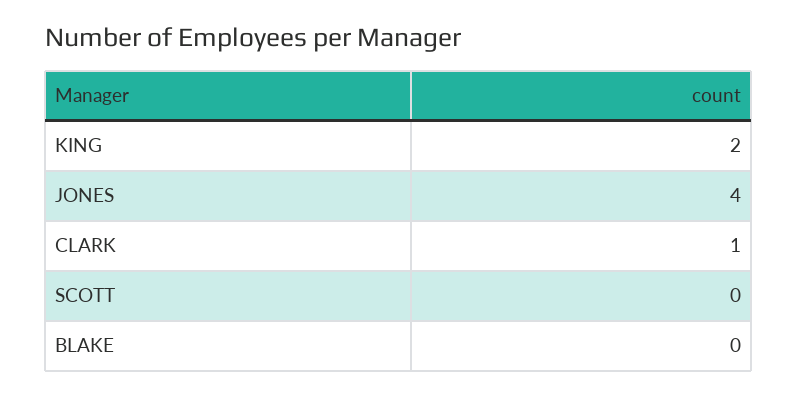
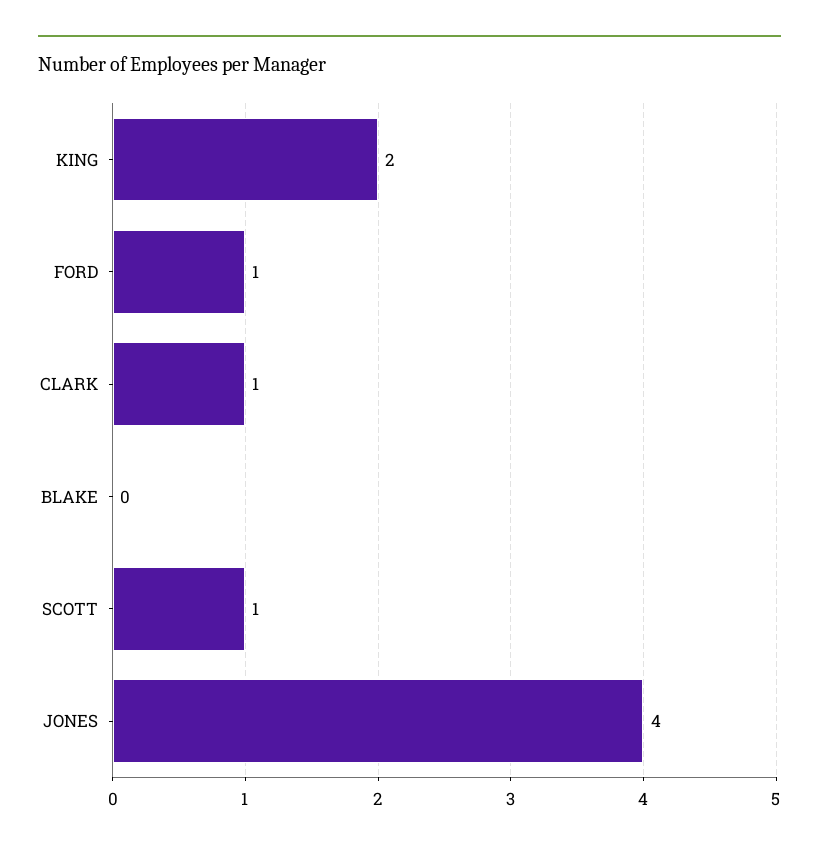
SCOTT: 0 -> 1
FORD: none -> 1

